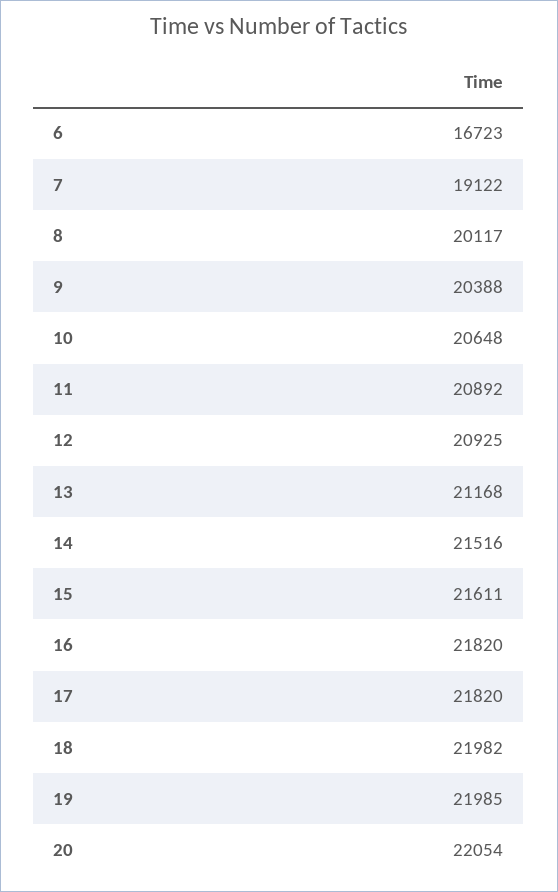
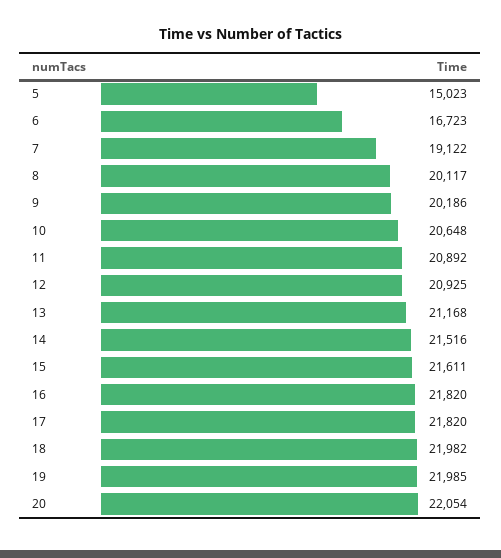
9: 20388 -> 20186
5: none -> 15023

